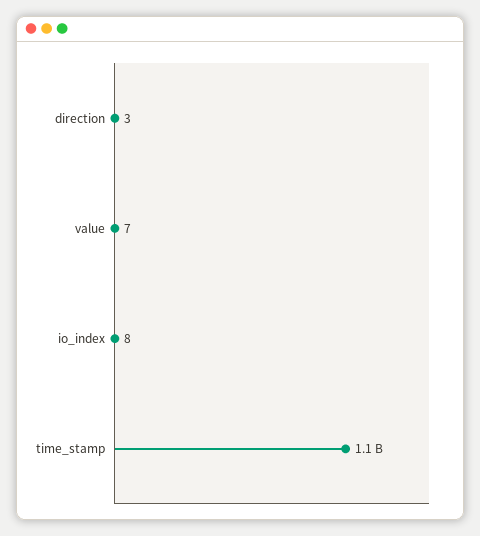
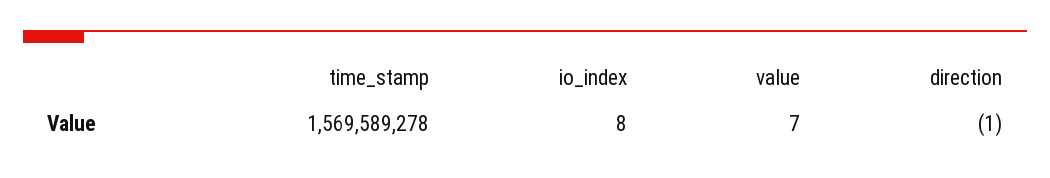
direction: 3 -> -1
time_stamp: 1100000000 -> 1569589278

